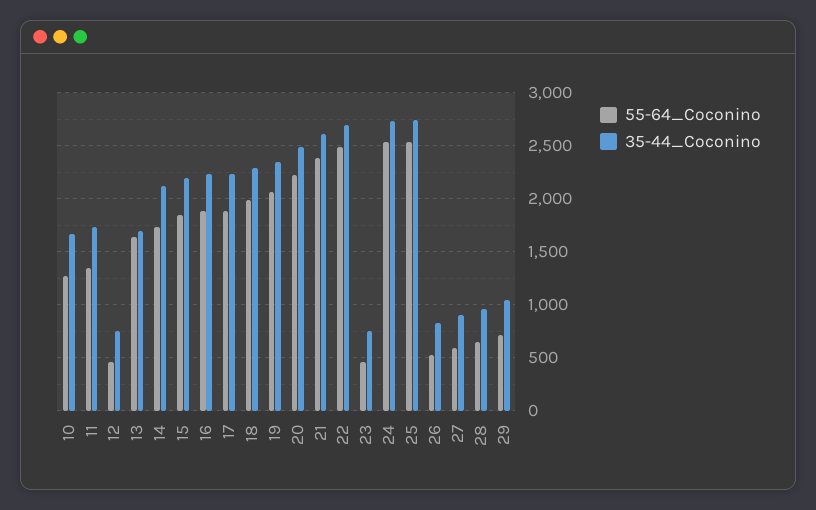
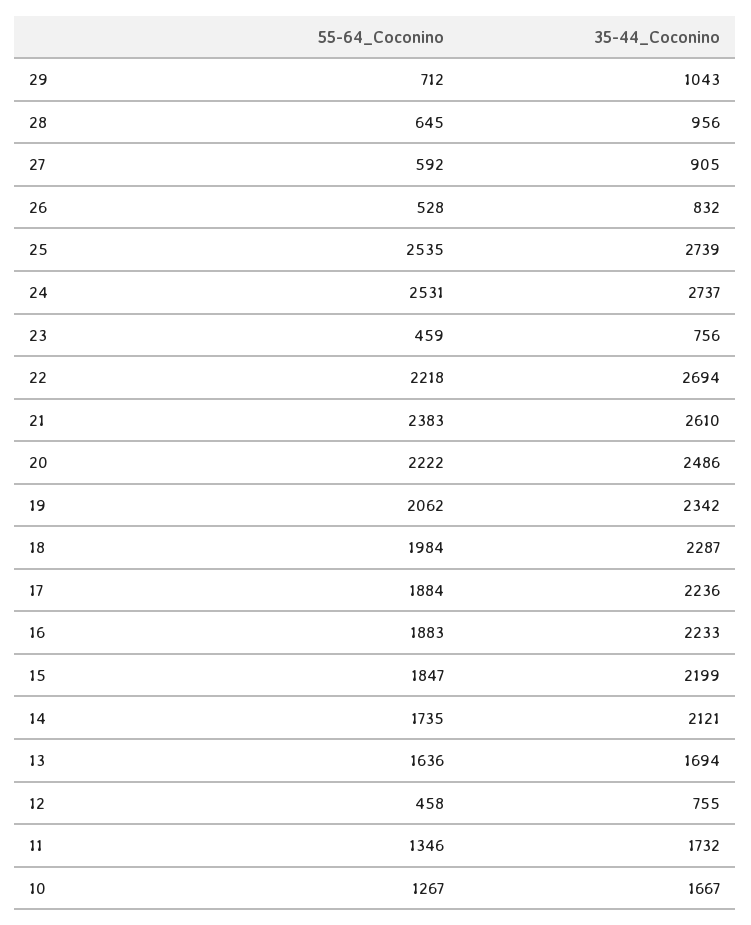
55-64_Coconino, 22: 2500 -> 2218

